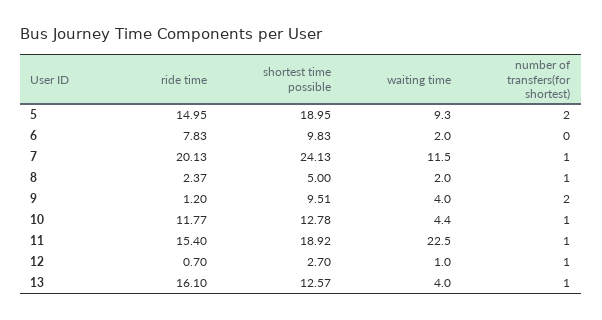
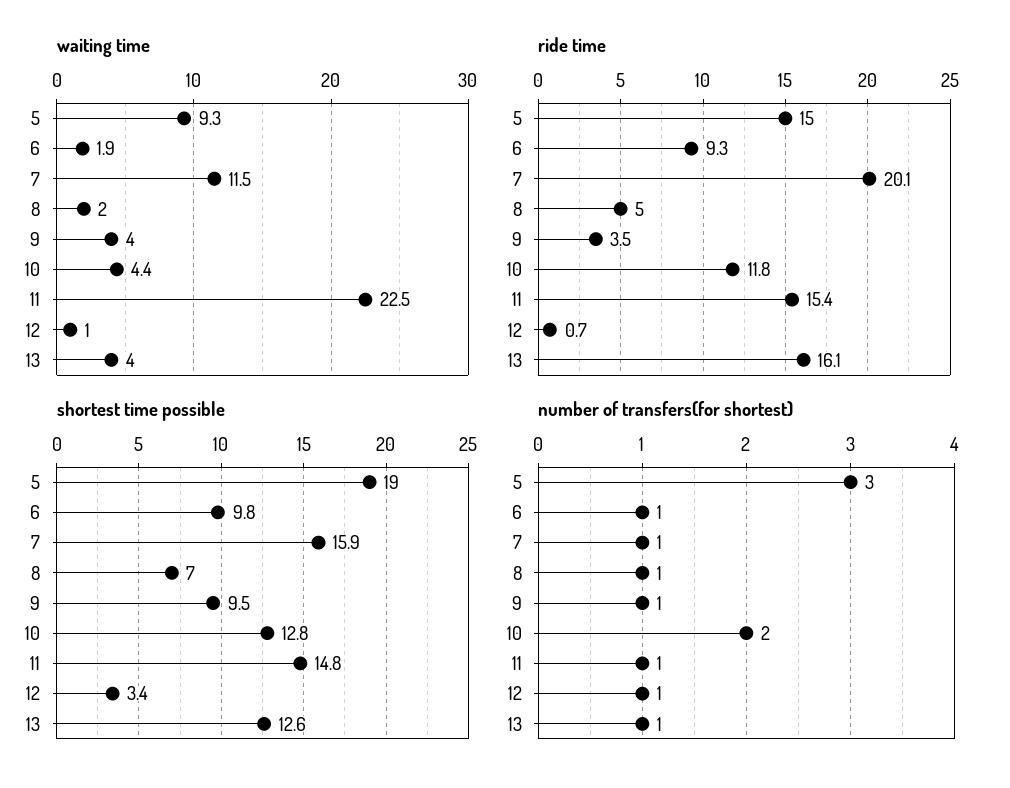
number of transfers(for shortest), 5: 2 -> 3
ride time, 6: 7.83 -> 9.3
waiting time, 6: 2 -> 1.9
number of transfers(for shortest), 6: 0 -> 1
shortest time possible, 7: 24.13 -> 15.9
ride time, 8: 2.37 -> 5
shortest time possible, 8: 5 -> 7
ride time, 9: 1.2 -> 3.5
number of transfers(for shortest), 9: 2 -> 1
number of transfers(for shortest), 10: 1 -> 2
shortest time possible, 11: 18.92 -> 14.8
shortest time possible, 12: 2.7 -> 3.4

